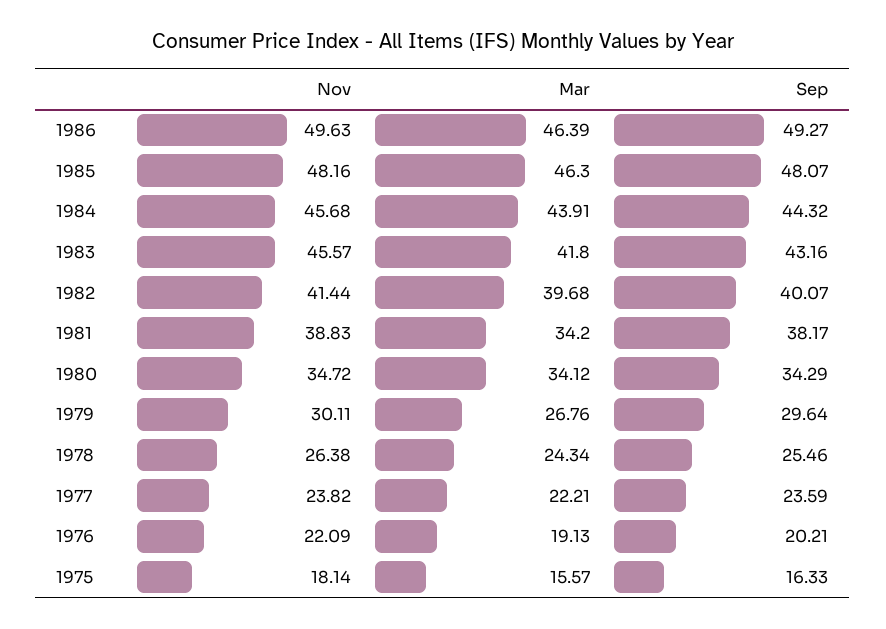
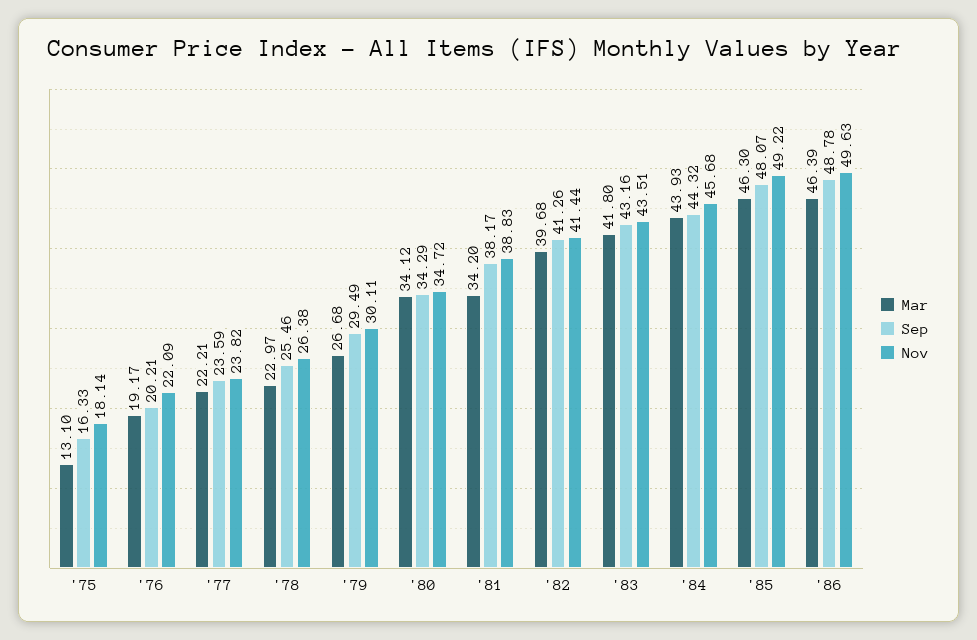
Sep, 1986: 49.27 -> 48.78
Nov, 1985: 48.16 -> 49.22
Mar, 1984: 43.91 -> 43.93
Nov, 1983: 45.57 -> 43.51
Sep, 1982: 40.07 -> 41.26
Mar, 1979: 26.76 -> 26.68
Sep, 1979: 29.64 -> 29.49
Mar, 1978: 24.34 -> 22.97
Mar, 1976: 19.13 -> 19.17
Mar, 1975: 15.57 -> 13.1

